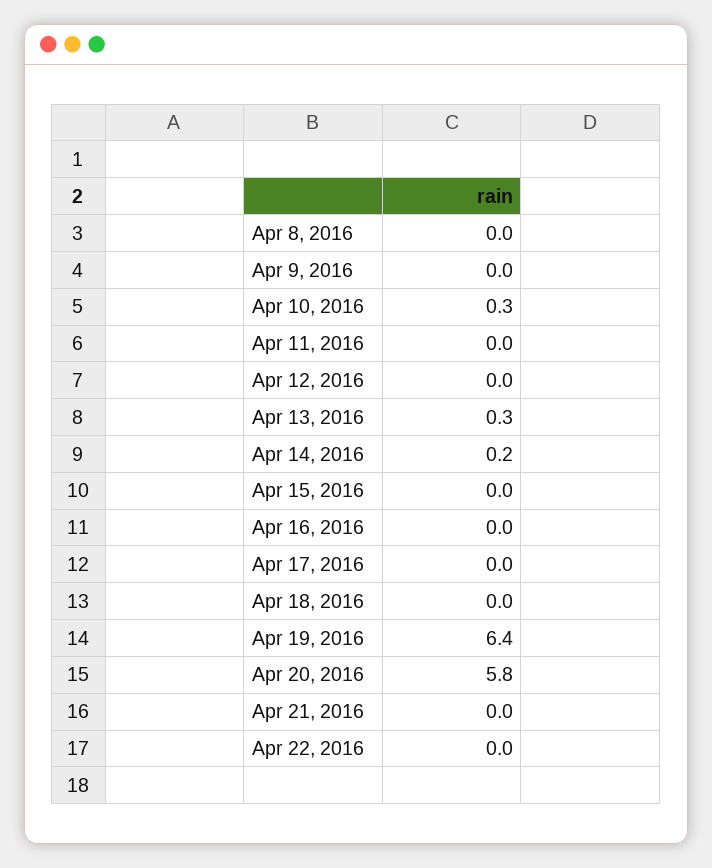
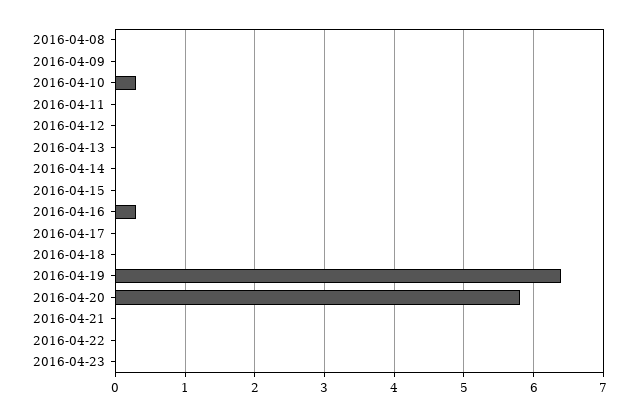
Apr 13, 2016: 0.3 -> 0
Apr 14, 2016: 0.2 -> 0
Apr 16, 2016: 0 -> 0.3
2016-04-23: none -> 0

